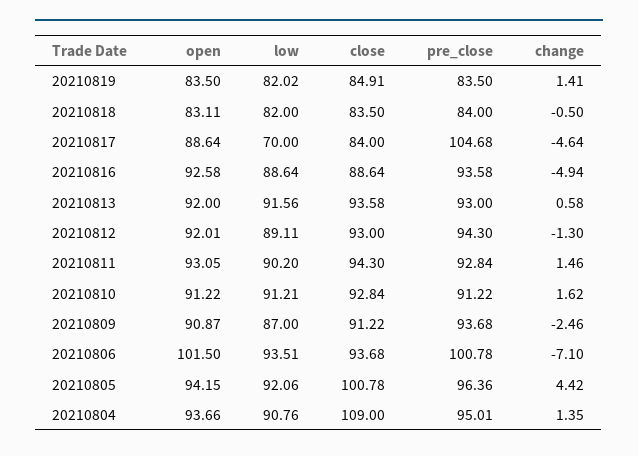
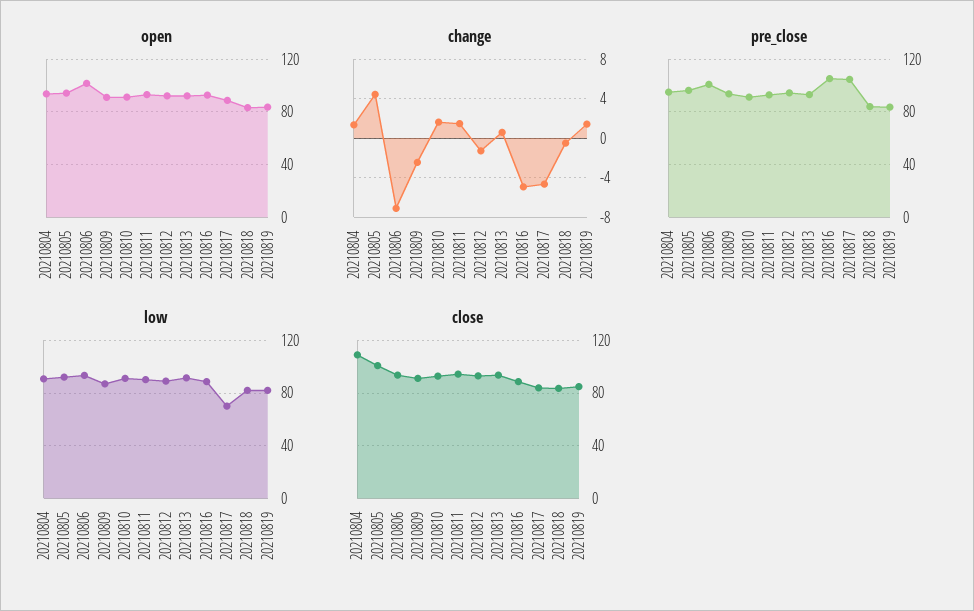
pre_close, 20210816: 93.58 -> 105

